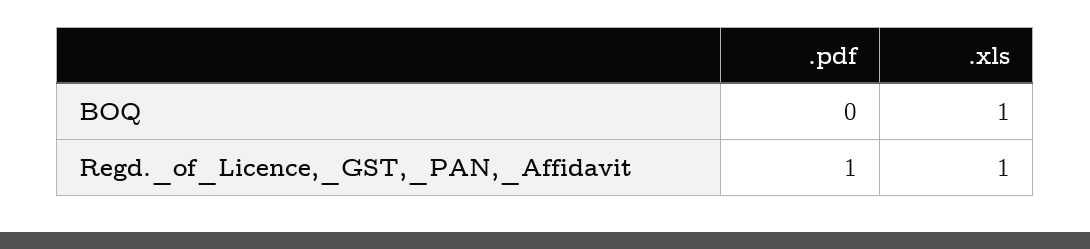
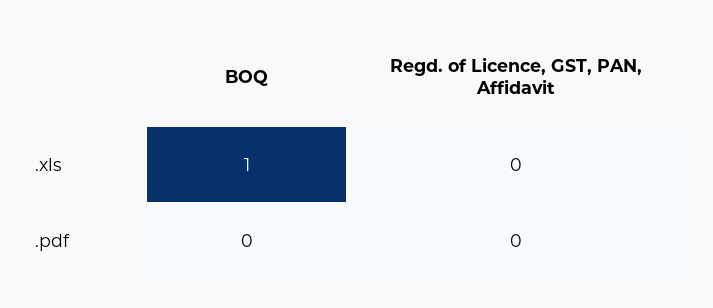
.pdf, Regd._of_Licence,_GST,_PAN,_Affidavit: 1 -> 0
.xls, Regd._of_Licence,_GST,_PAN,_Affidavit: 1 -> 0

